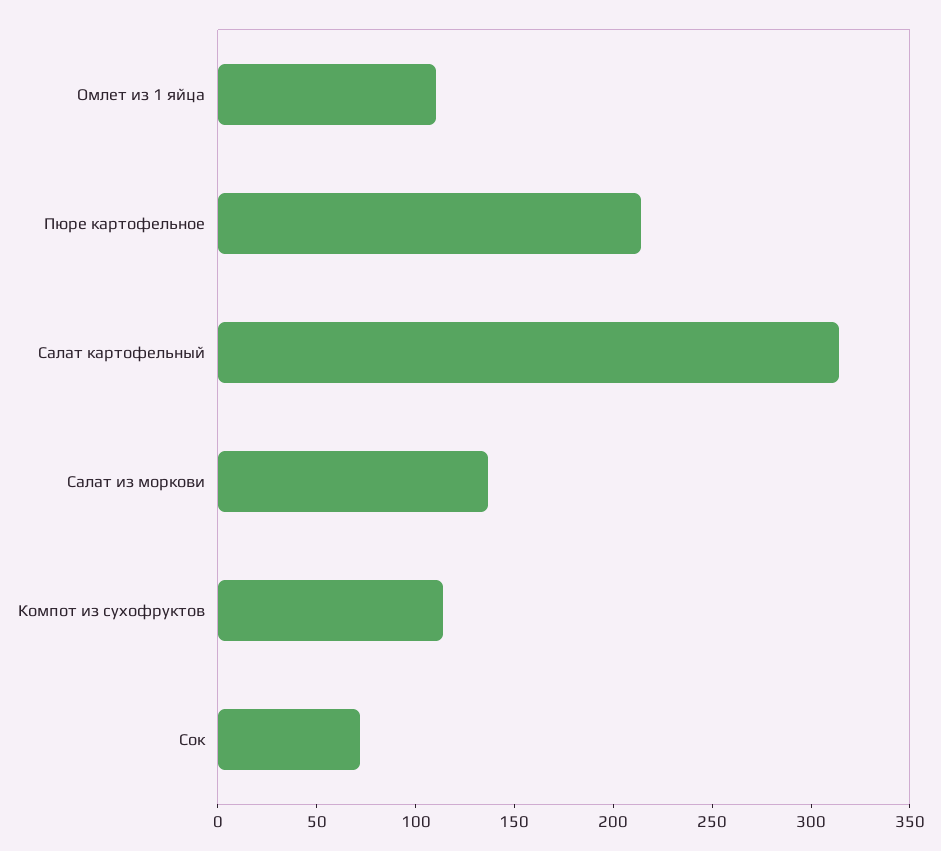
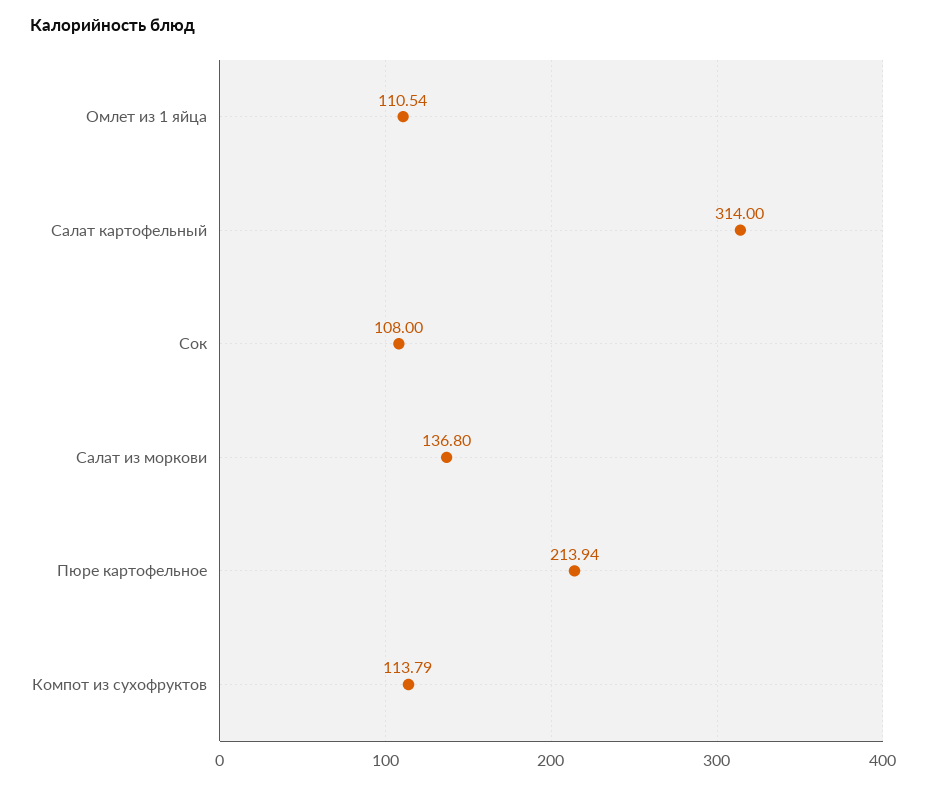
Сок: 70 -> 108

